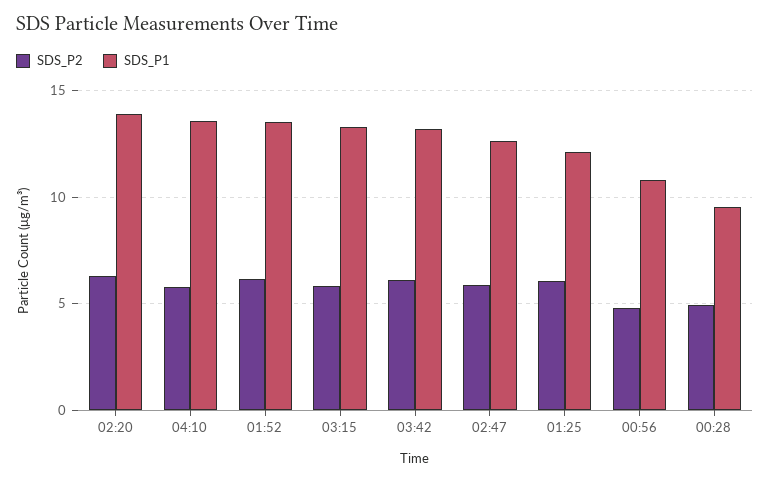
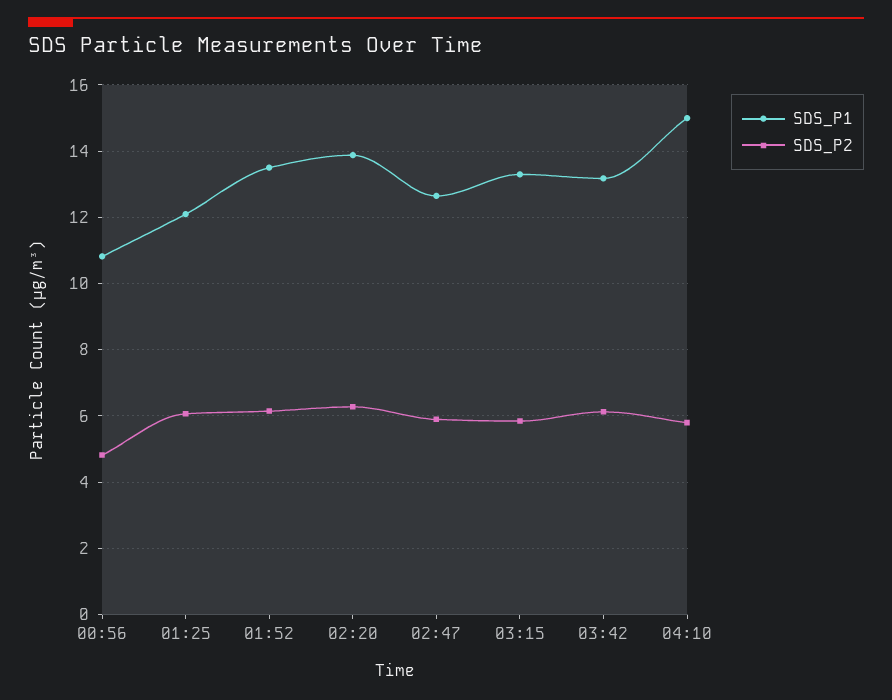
SDS_P1, 04:10: 13.5 -> 15
SDS_P2, 00:28: 5 -> none
SDS_P1, 00:28: 9.5 -> none

